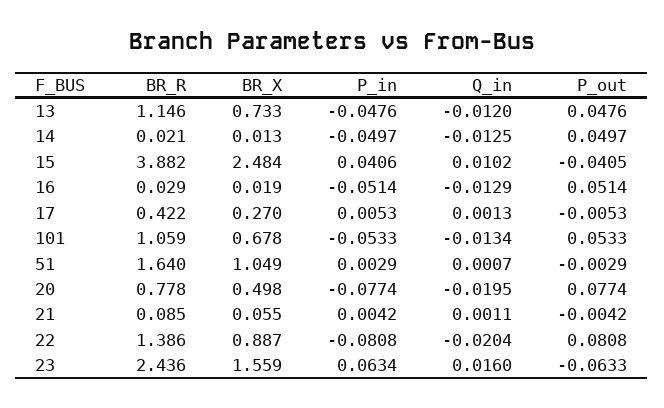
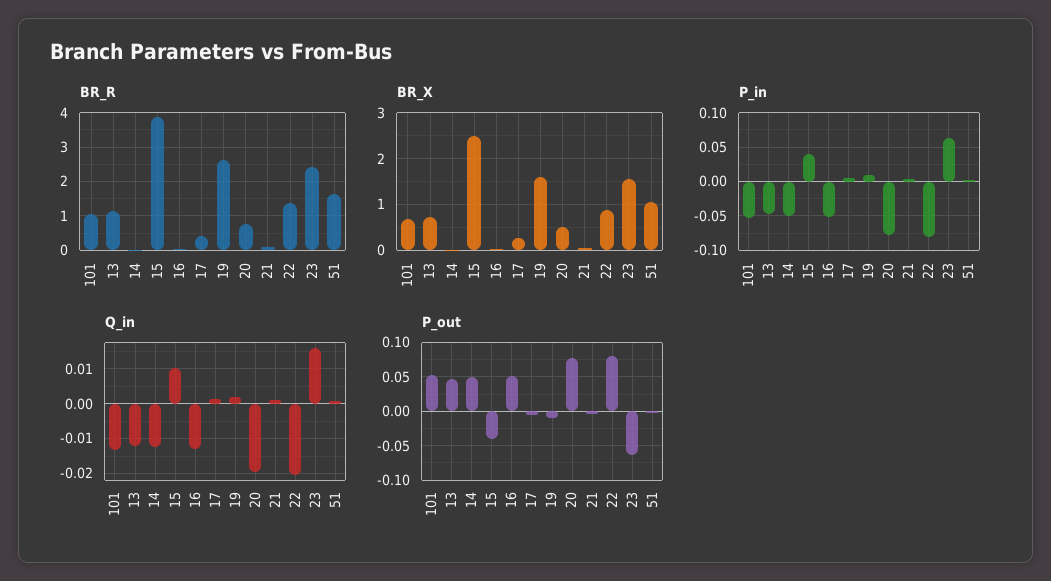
BR_R, 19: none -> 2.6
BR_X, 19: none -> 1.6
P_in, 19: none -> 0.01
Q_in, 19: none -> 0.002
P_out, 19: none -> -0.01

